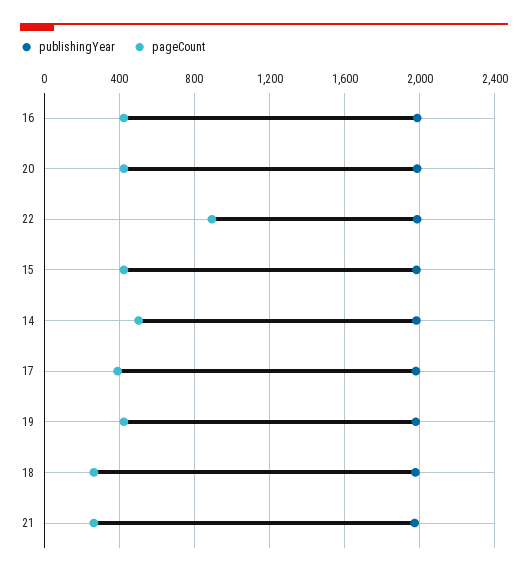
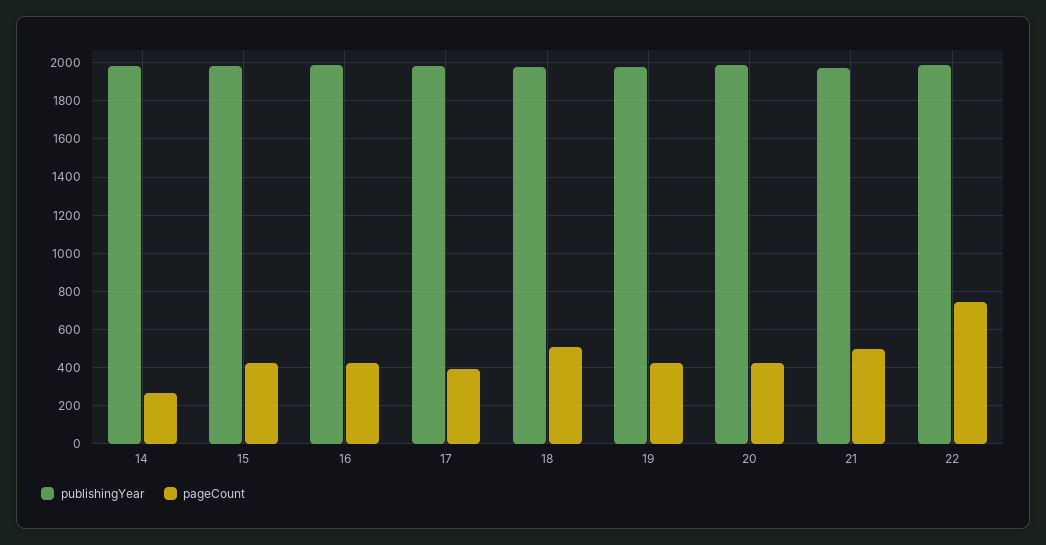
pageCount, 22: 900 -> 750
pageCount, 14: 500 -> 250
pageCount, 18: 250 -> 500
pageCount, 21: 250 -> 500

